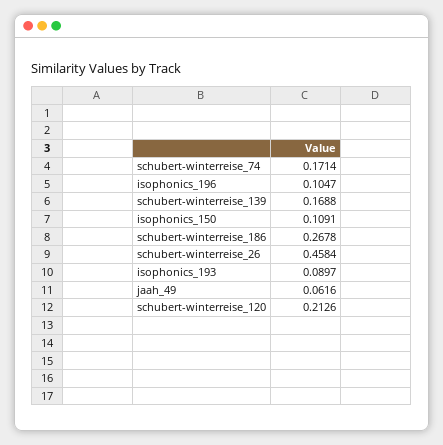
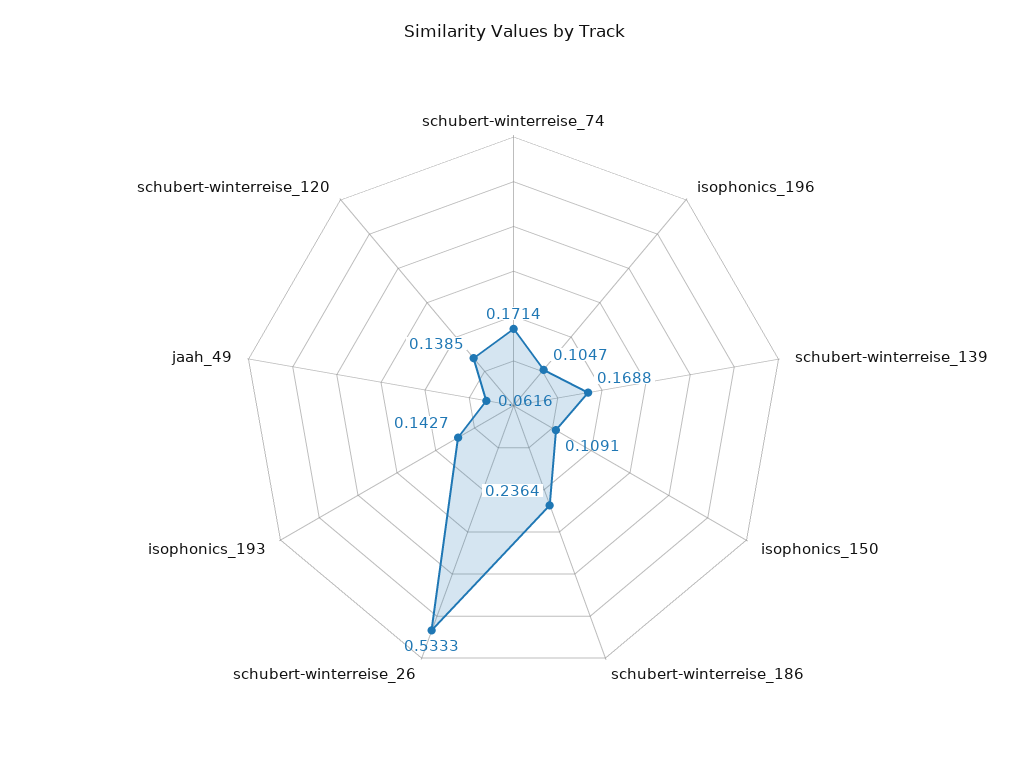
schubert-winterreise_186: 0.2678 -> 0.2364
schubert-winterreise_26: 0.4584 -> 0.5333
isophonics_193: 0.0897 -> 0.1427
schubert-winterreise_120: 0.2126 -> 0.1385

